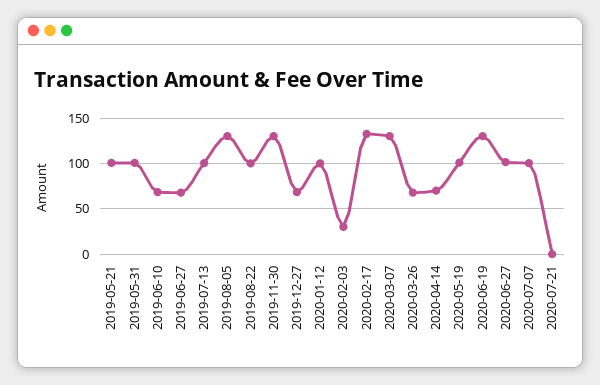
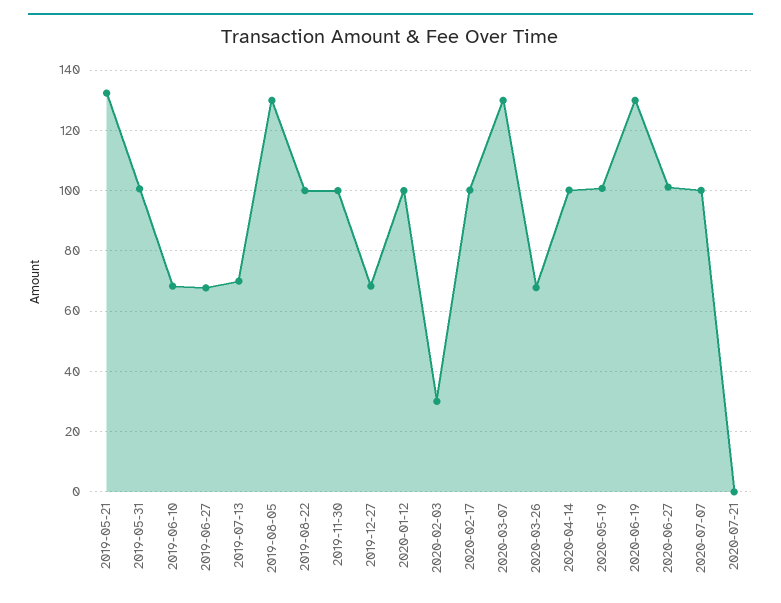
2019-05-21: 100 -> 132
2019-07-13: 100 -> 70
2019-11-30: 130 -> 100
2020-02-17: 130 -> 100
2020-04-14: 70 -> 100

